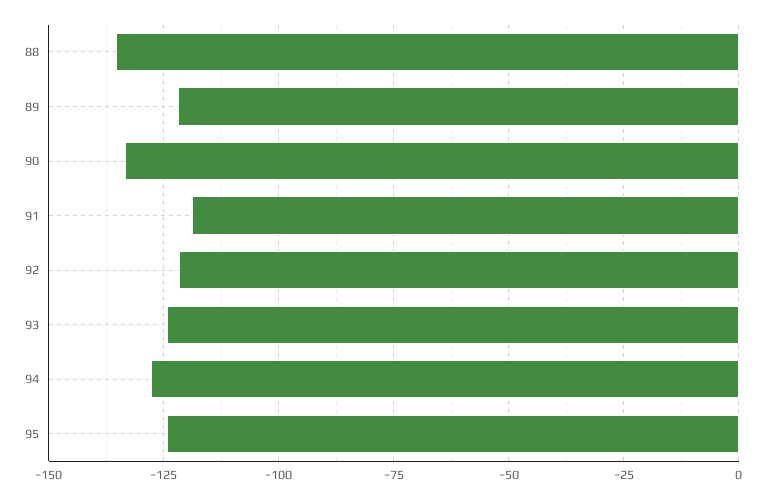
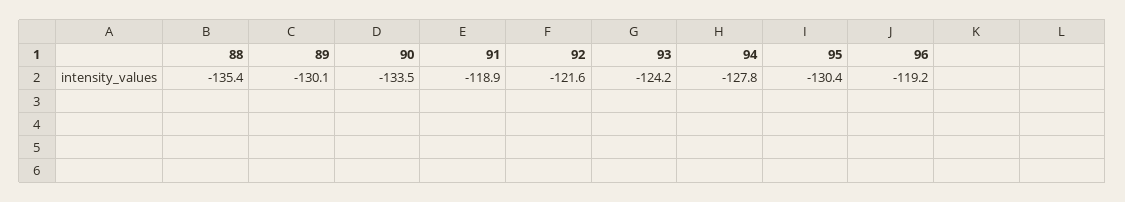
89: -122.5 -> -130.1
95: -125 -> -130.4
96: none -> -119.2

